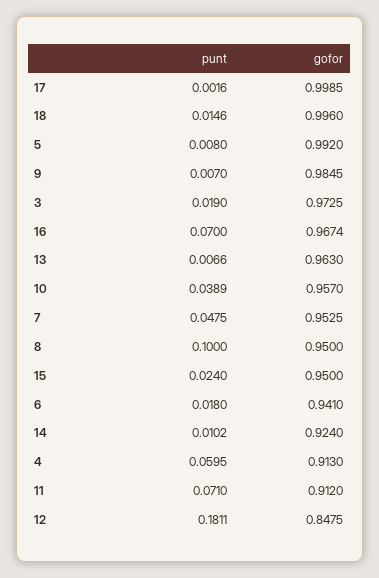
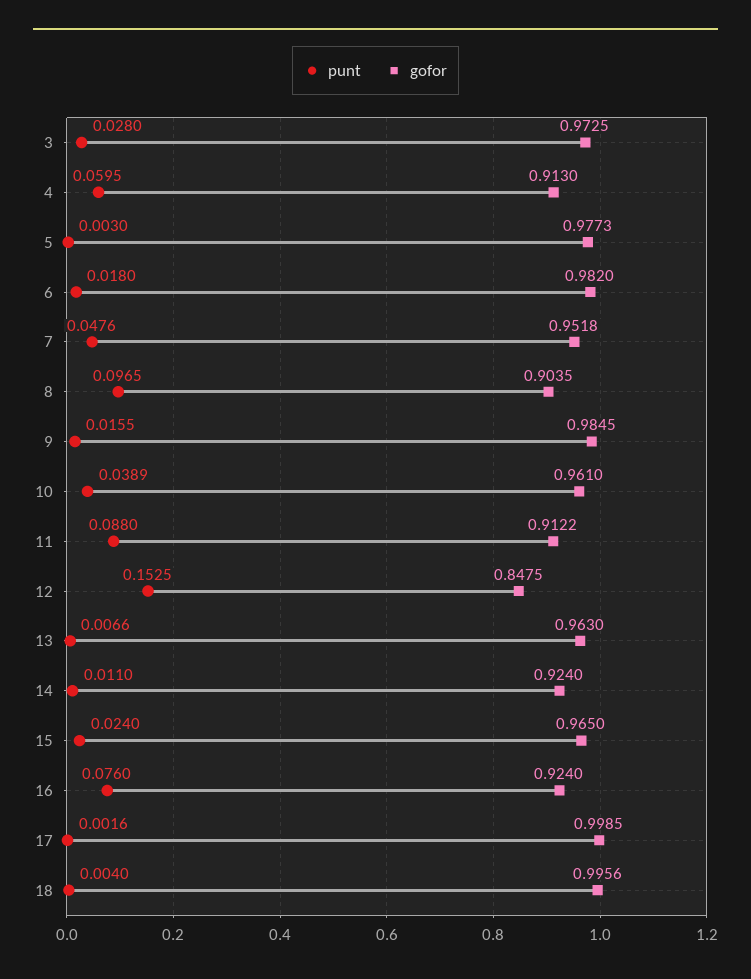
punt, 18: 0.0146 -> 0.004
gofor, 18: 0.996 -> 0.9956
punt, 5: 0.008 -> 0.003
gofor, 5: 0.992 -> 0.9773
punt, 9: 0.007 -> 0.0155
punt, 3: 0.019 -> 0.028
punt, 16: 0.07 -> 0.076
gofor, 16: 0.9674 -> 0.924
gofor, 10: 0.957 -> 0.961
punt, 7: 0.0475 -> 0.0476
gofor, 7: 0.9525 -> 0.9518
punt, 8: 0.1 -> 0.0965
gofor, 8: 0.95 -> 0.9035
gofor, 15: 0.95 -> 0.965
gofor, 6: 0.941 -> 0.982
punt, 14: 0.0102 -> 0.011
punt, 11: 0.071 -> 0.088
gofor, 11: 0.912 -> 0.9122
punt, 12: 0.1811 -> 0.1525

